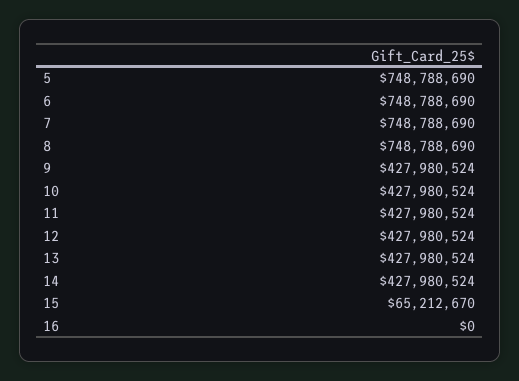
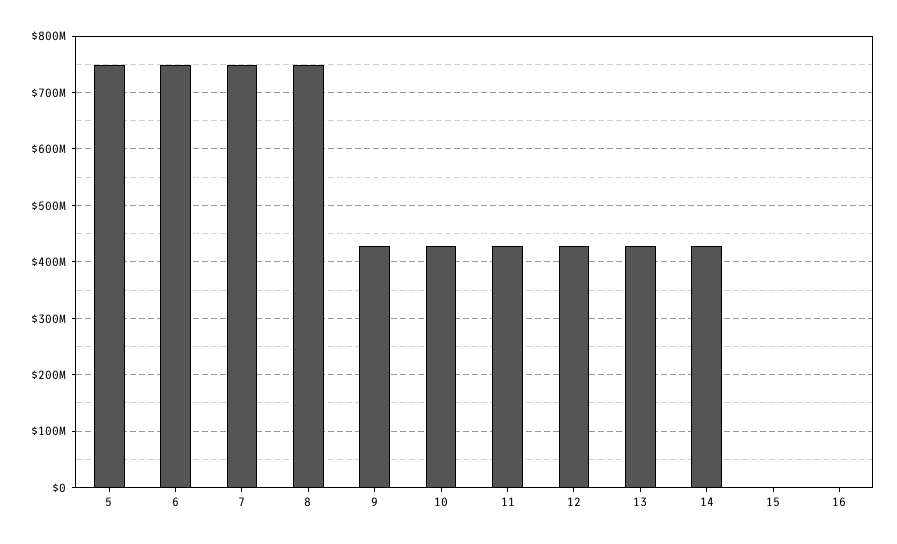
15: 65212670 -> 0

